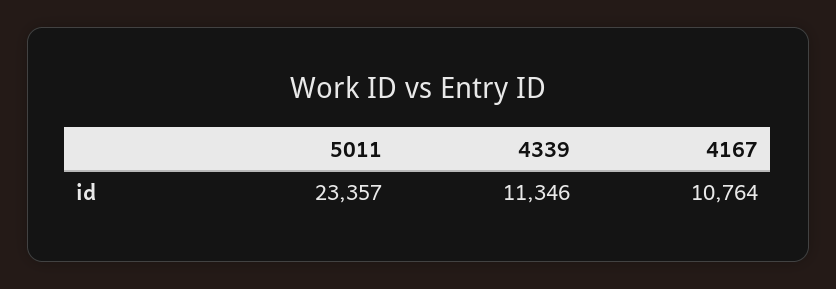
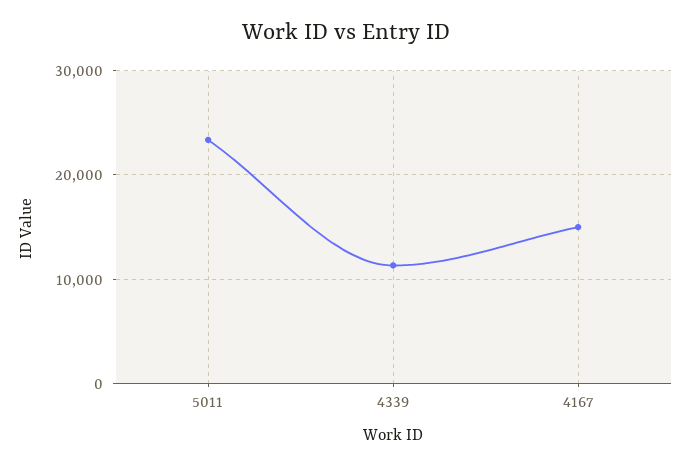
4167: 10764 -> 15000

